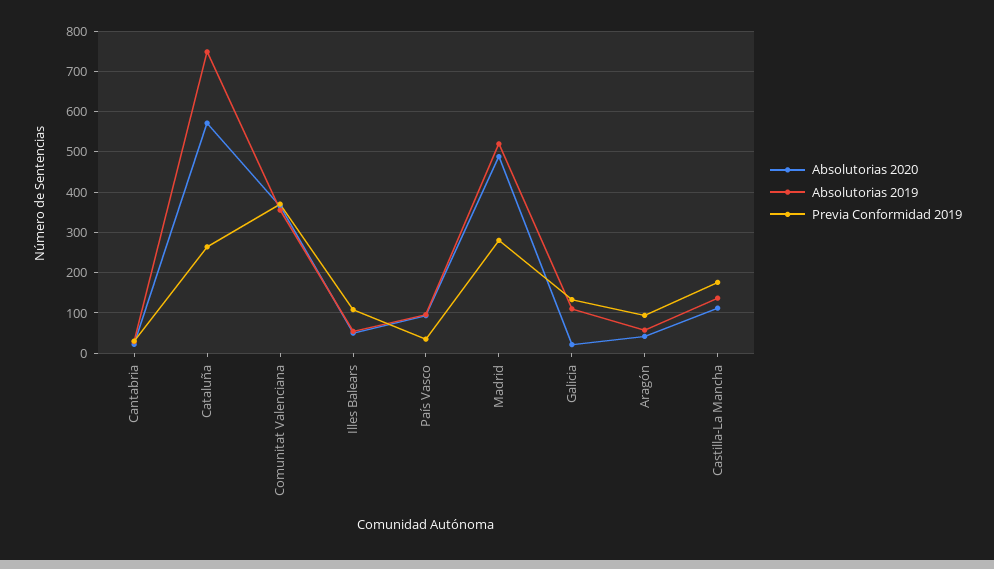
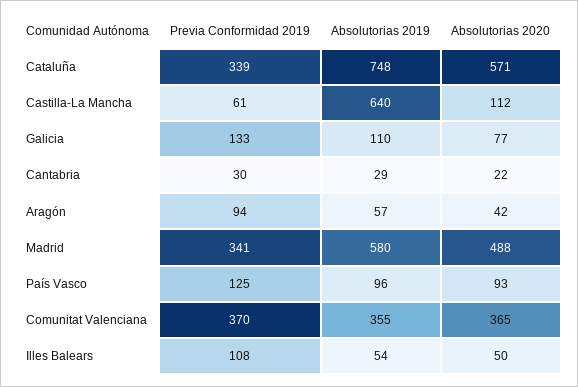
Previa Conformidad 2019, Cataluña: 260 -> 339
Previa Conformidad 2019, País Vasco: 40 -> 125
Absolutorias 2019, Madrid: 520 -> 580
Previa Conformidad 2019, Madrid: 280 -> 341
Absolutorias 2020, Galicia: 20 -> 77
Absolutorias 2019, Castilla-La Mancha: 140 -> 640
Previa Conformidad 2019, Castilla-La Mancha: 180 -> 61

